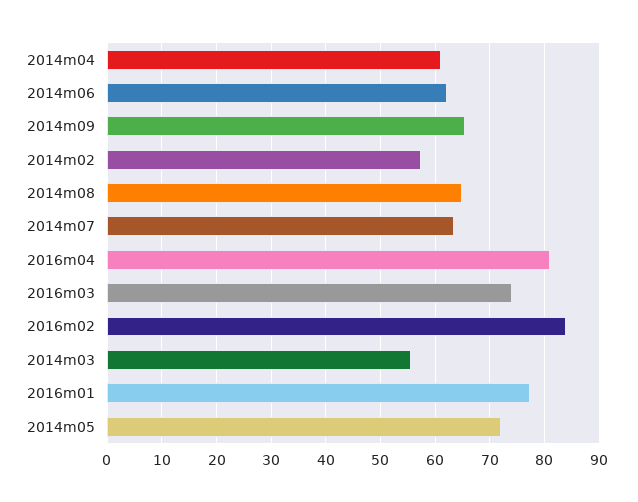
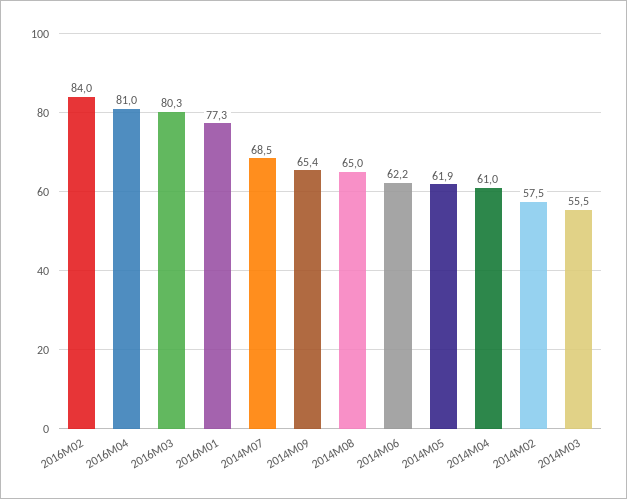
2014m07: 64 -> 68.5
2016m03: 74 -> 80.3
2014m05: 72 -> 61.9

